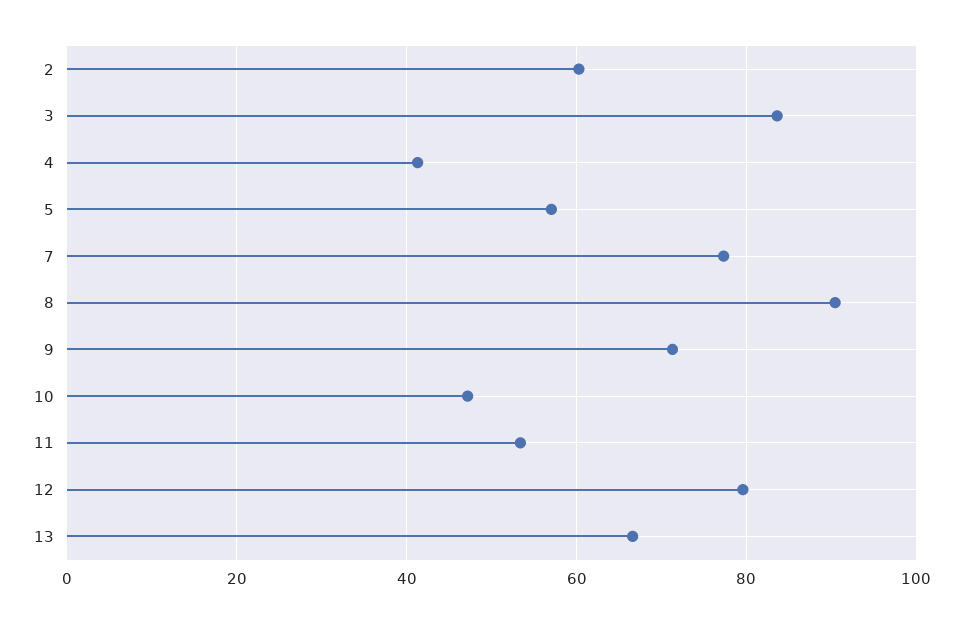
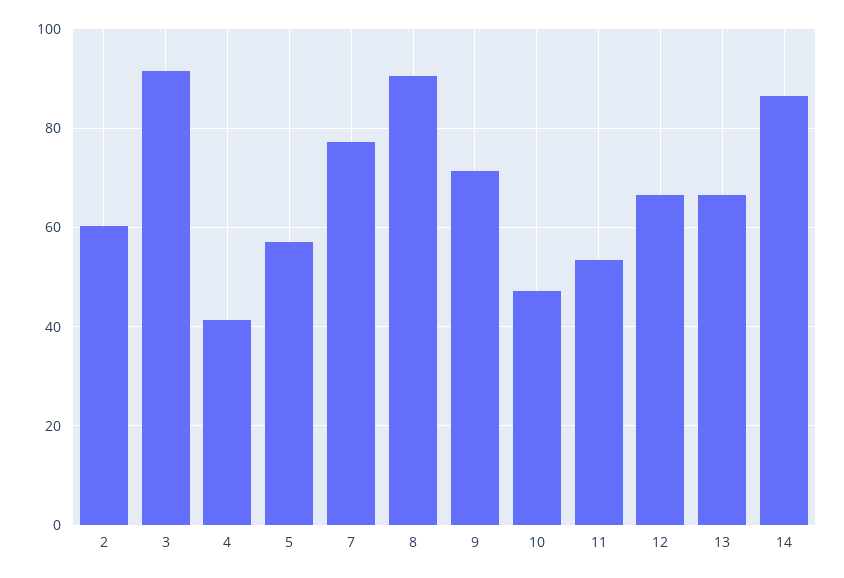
3: 84 -> 92
12: 80 -> 66
14: none -> 86

